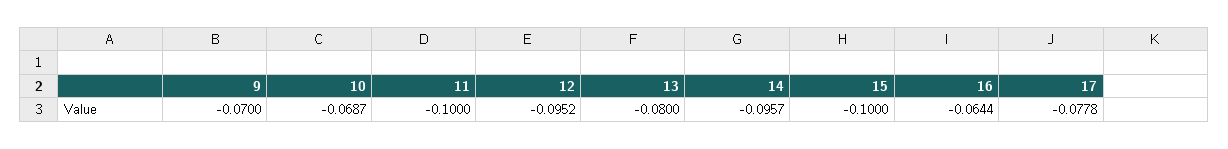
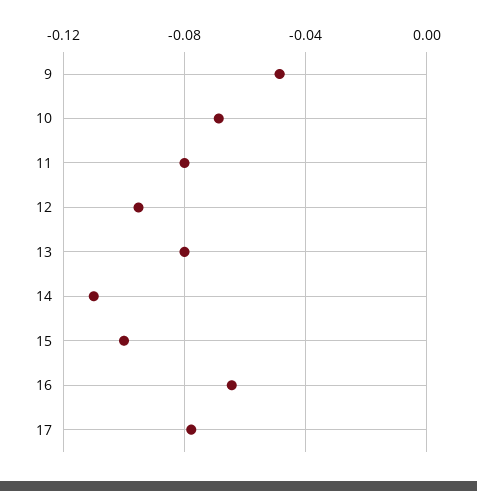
9: -0.07 -> -0.05
11: -0.1 -> -0.08
14: -0.0957 -> -0.11

